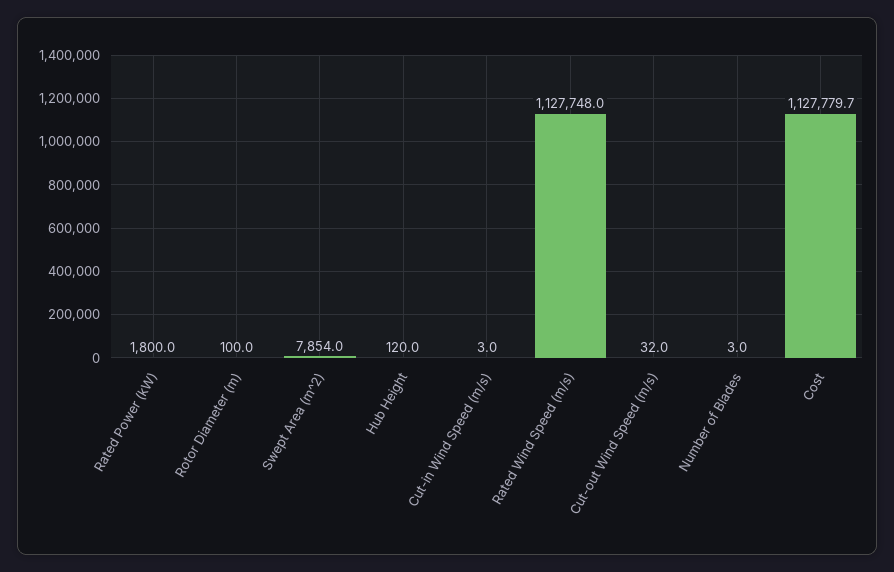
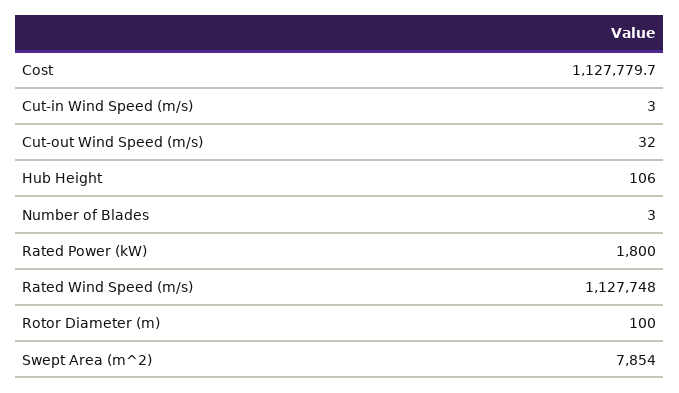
Hub Height: 120 -> 106

